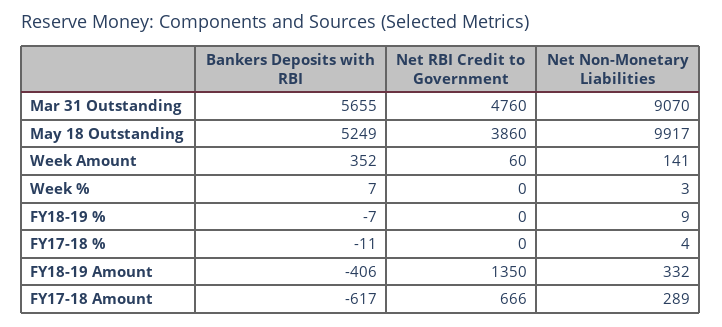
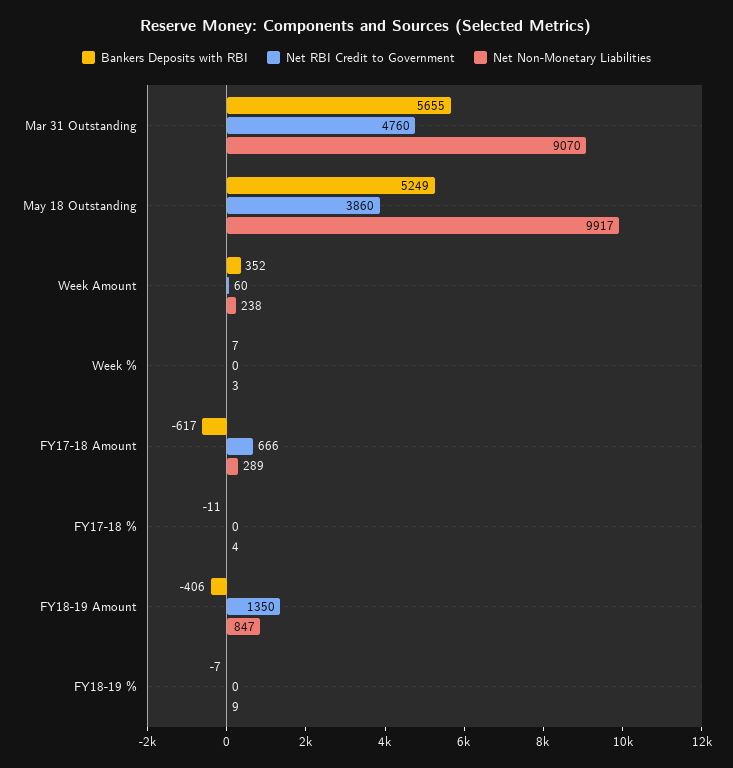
Net Non-Monetary Liabilities, Week Amount: 141 -> 238
Net Non-Monetary Liabilities, FY18-19 Amount: 332 -> 847

